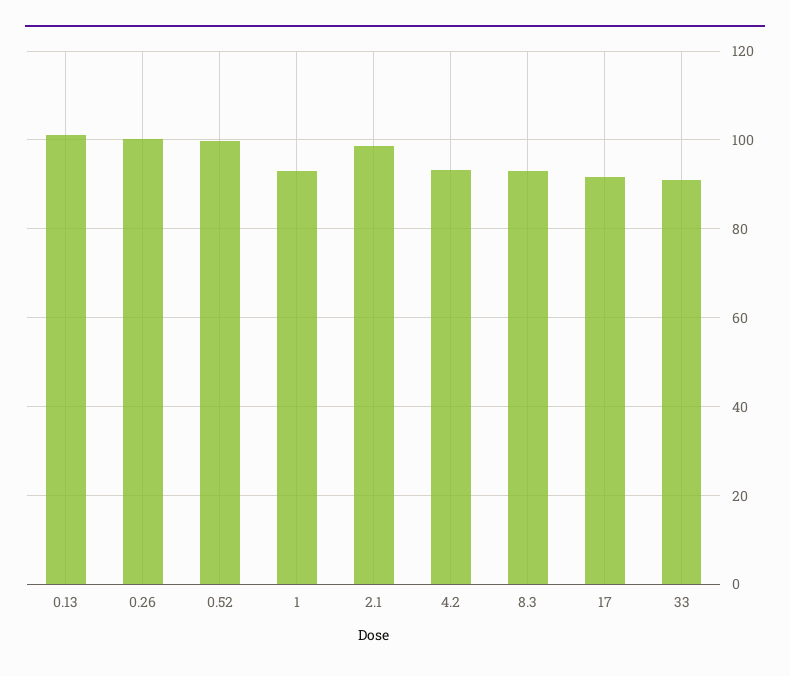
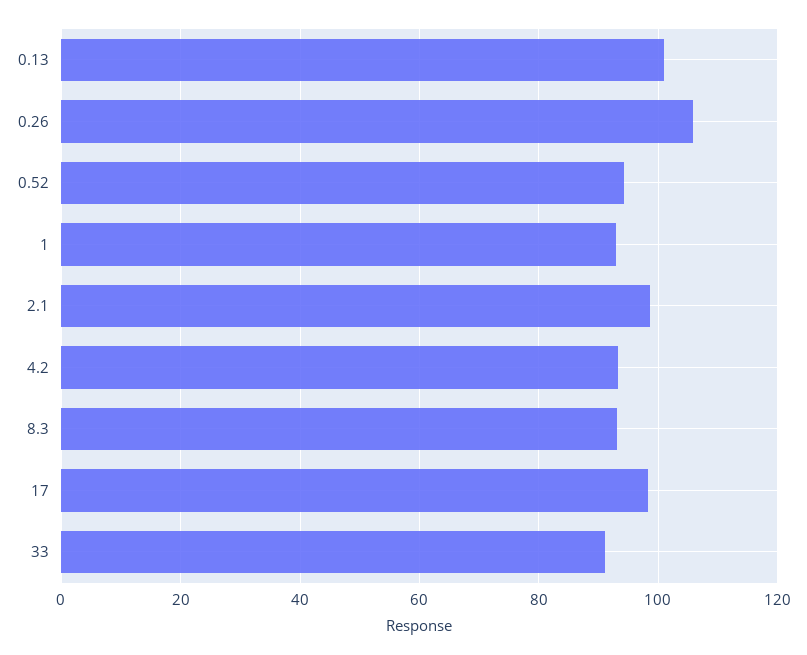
0.26: 100 -> 106
0.52: 100 -> 94
17: 92 -> 98

